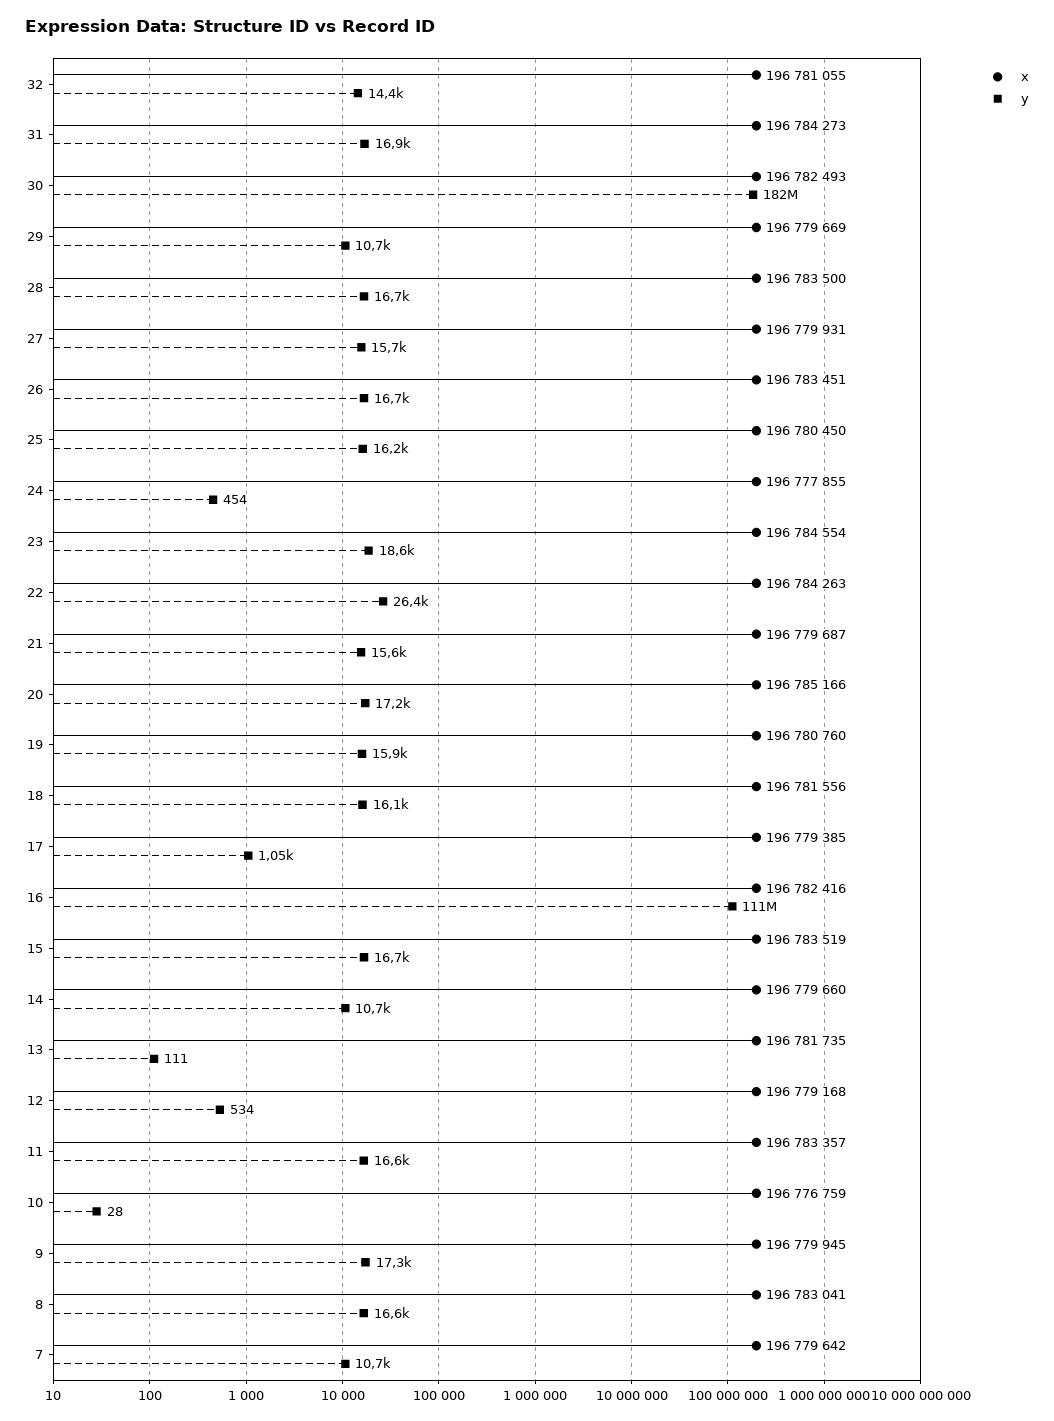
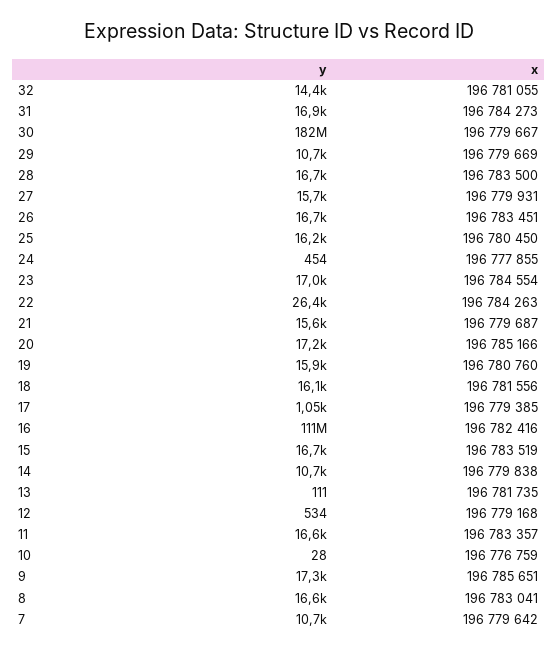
x, 30: 196782493 -> 196779667
y, 23: 18600 -> 17000
x, 14: 196779660 -> 196779838
x, 9: 196779945 -> 196785651

